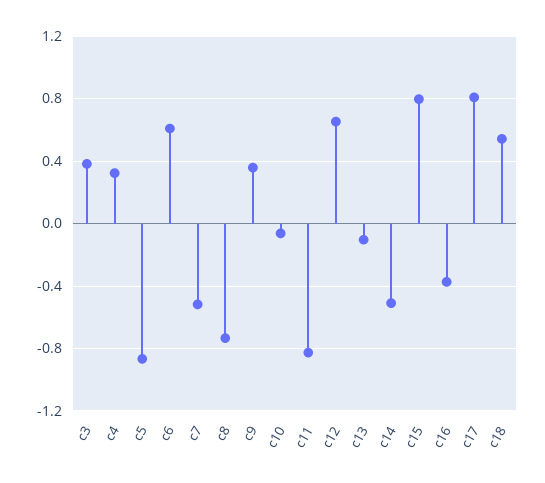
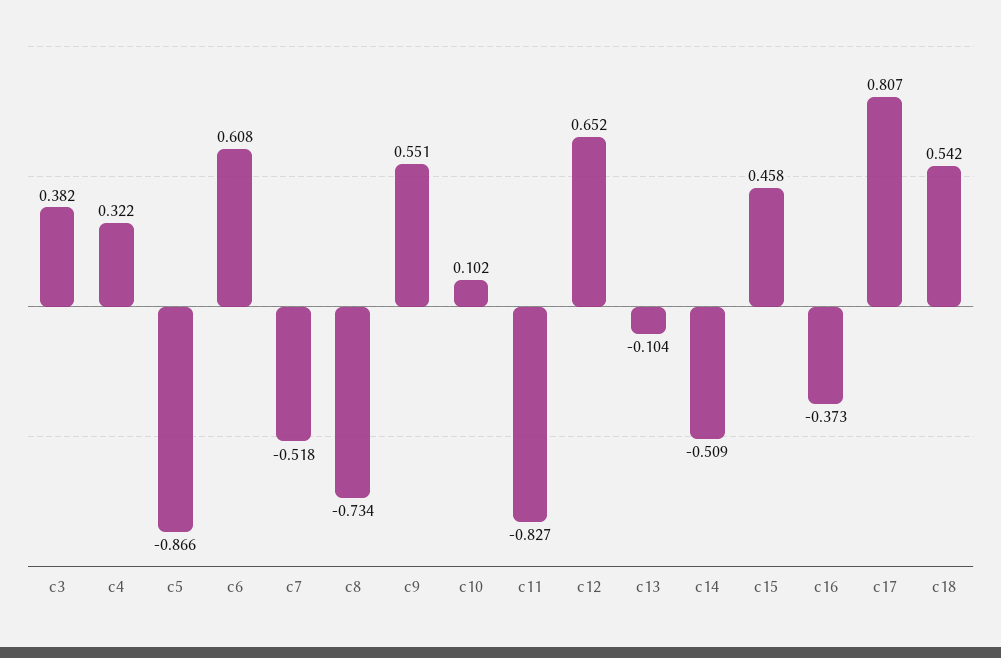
c9: 0.35 -> 0.551
c10: -0.05 -> 0.102
c15: 0.8 -> 0.458

